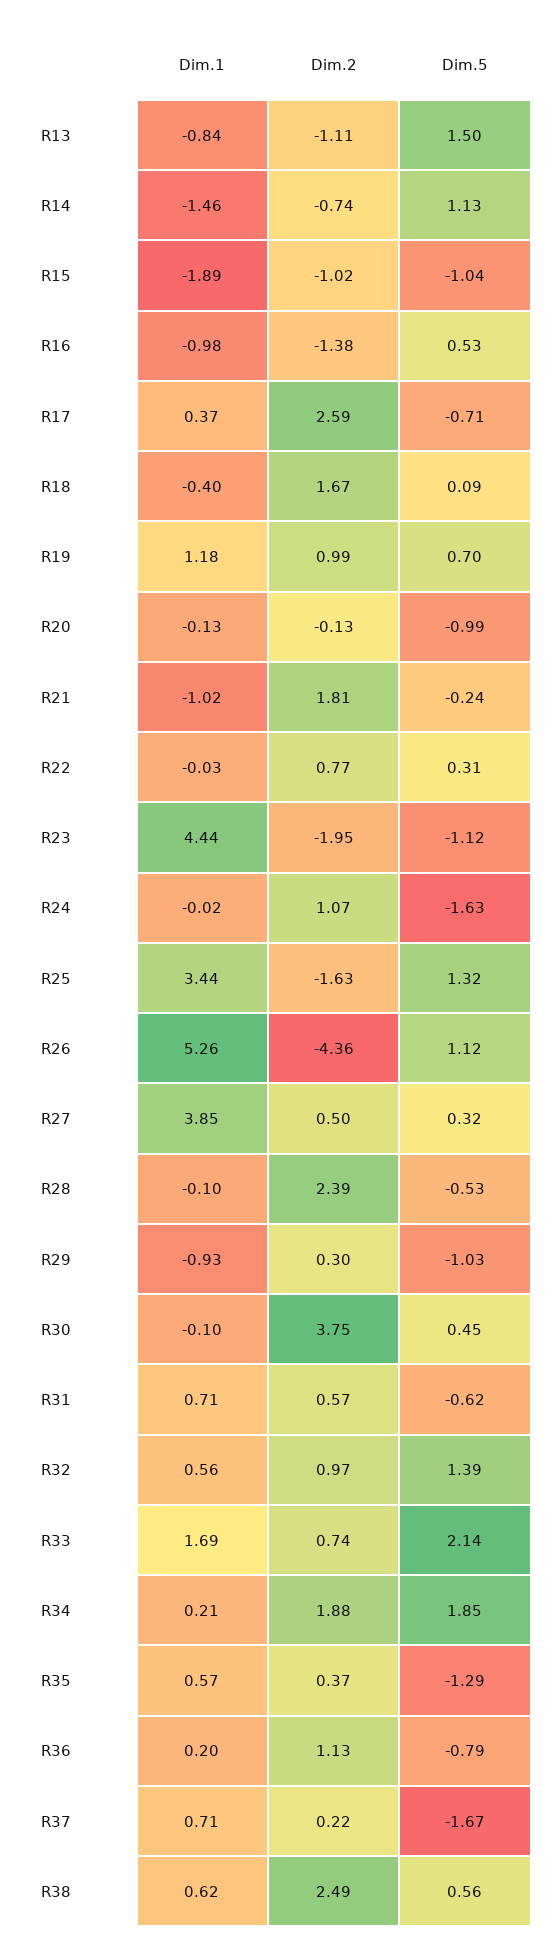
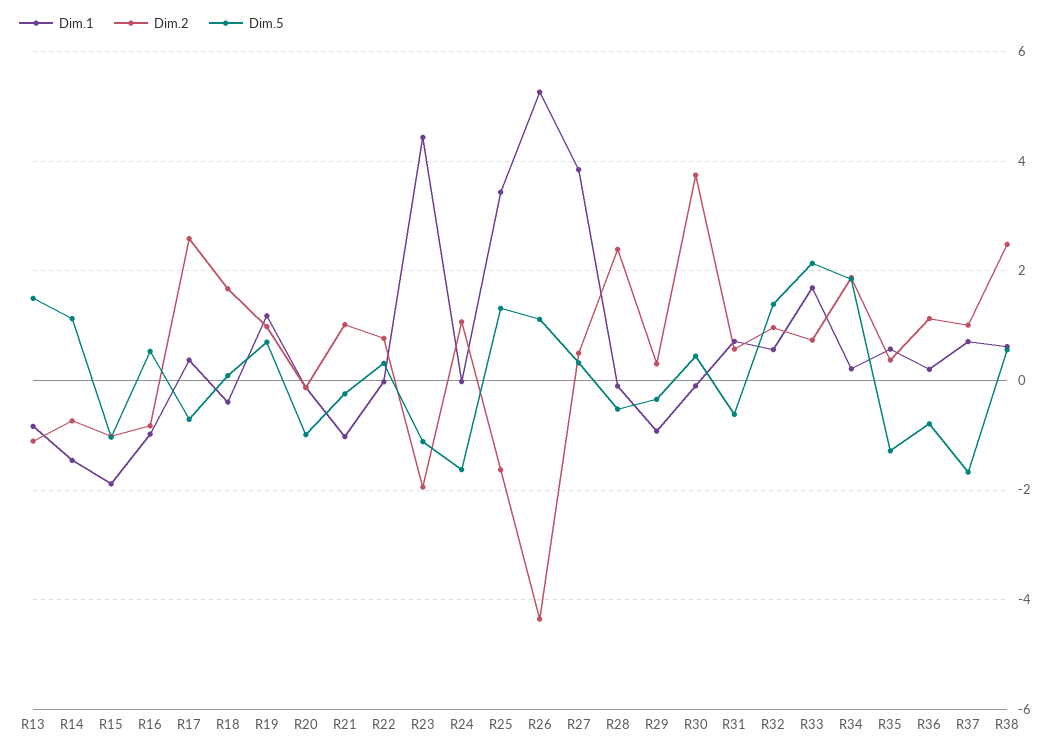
Dim.2, R16: -1.38 -> -0.8
Dim.2, R21: 1.81 -> 1
Dim.5, R29: -1.03 -> -0.4
Dim.2, R37: 0.22 -> 1

